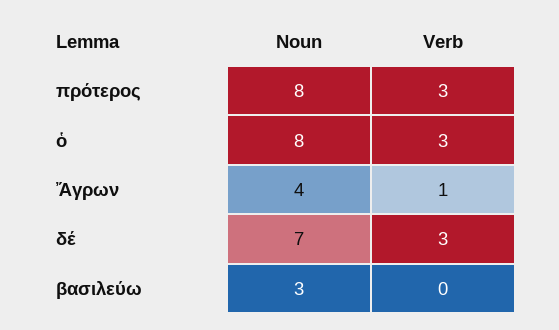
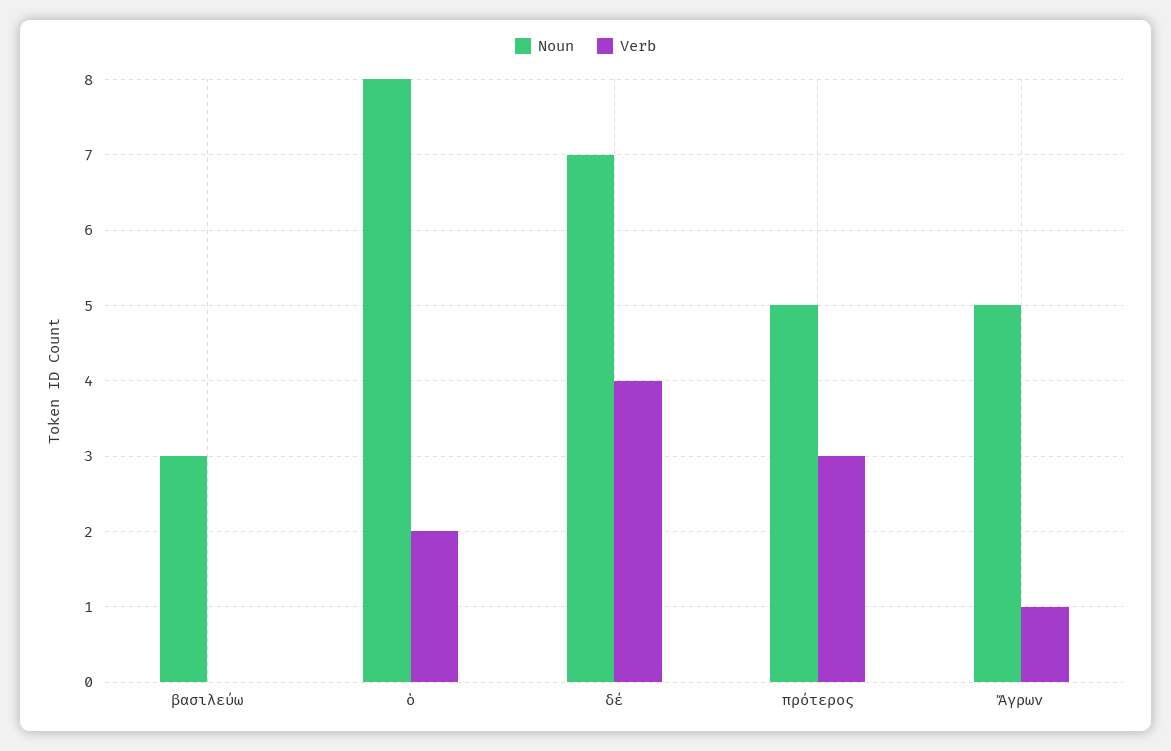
Noun, πρότερος: 8 -> 5
Verb, ὁ: 3 -> 2
Noun, Ἄγρων: 4 -> 5
Verb, δέ: 3 -> 4

